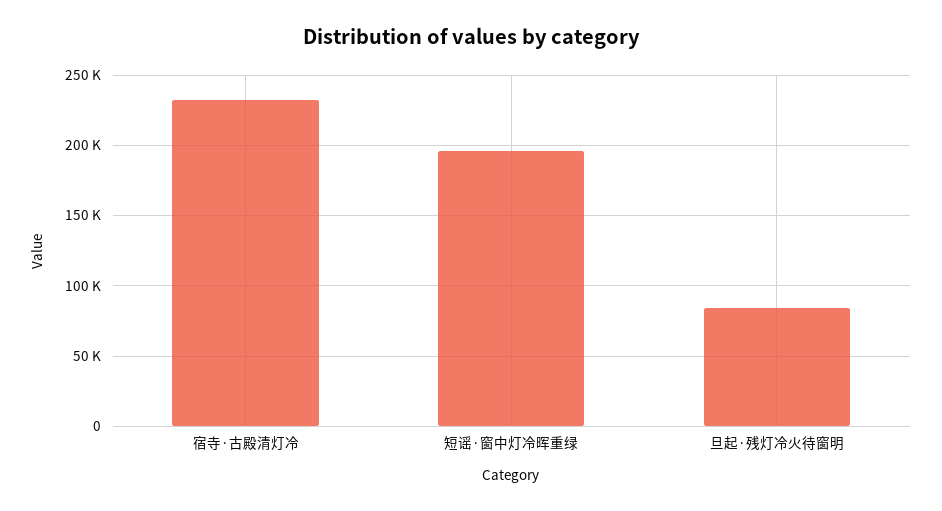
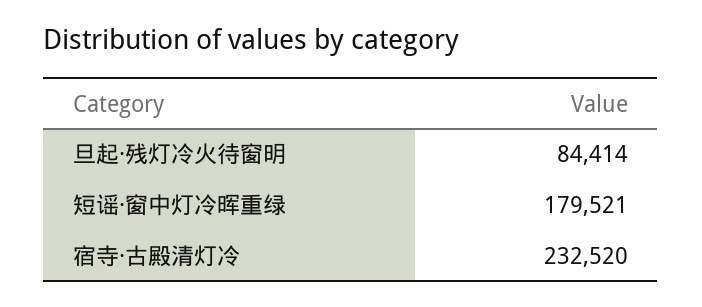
短谣·窗中灯冷晖重绿: 195000 -> 179521

